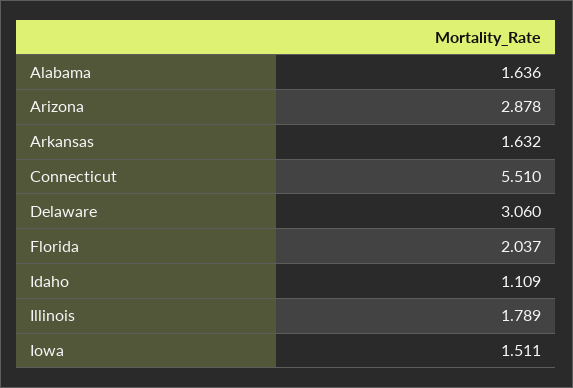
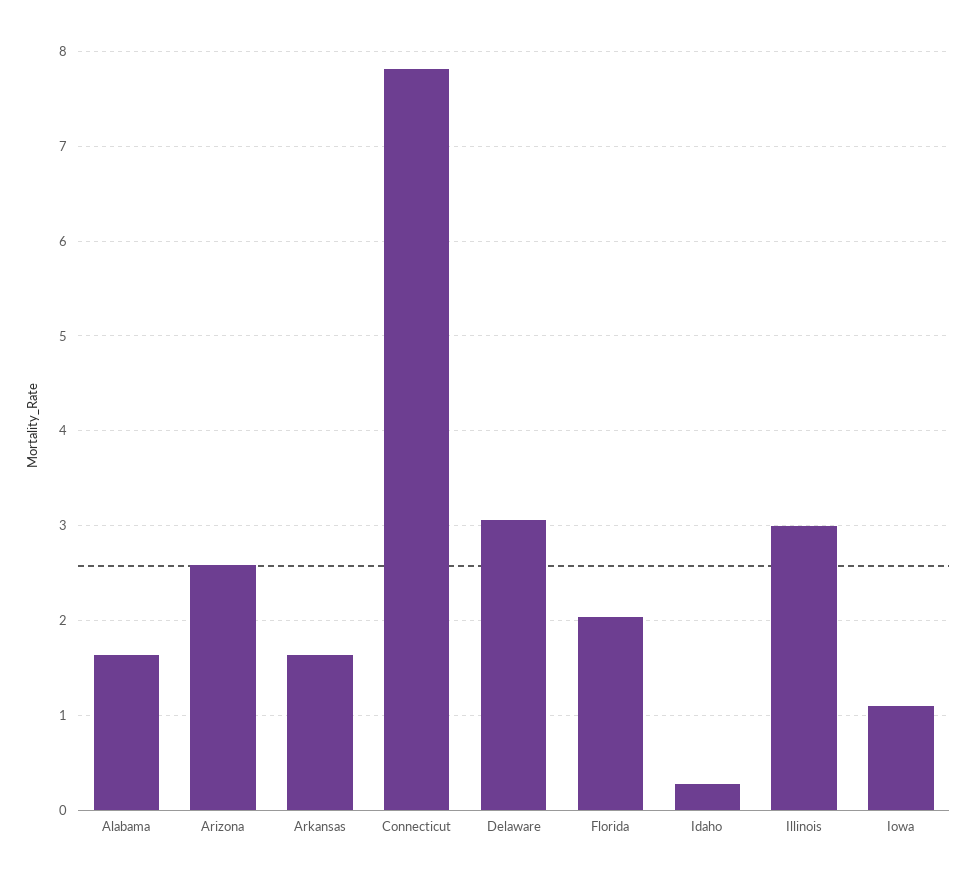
Arizona: 2.878 -> 2.6
Connecticut: 5.51 -> 7.8
Idaho: 1.109 -> 0.3
Illinois: 1.789 -> 3
Iowa: 1.511 -> 1.1

